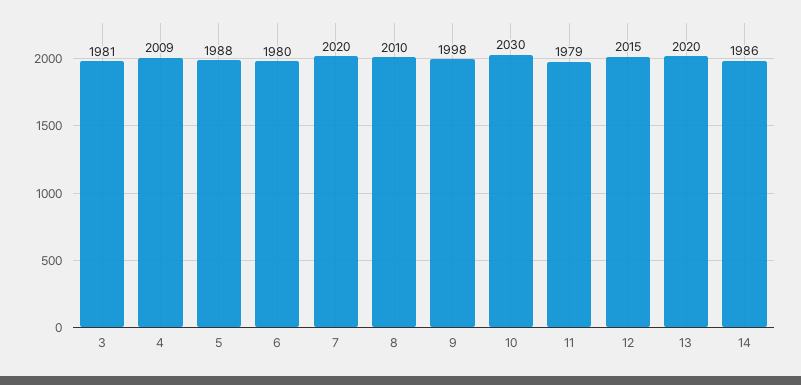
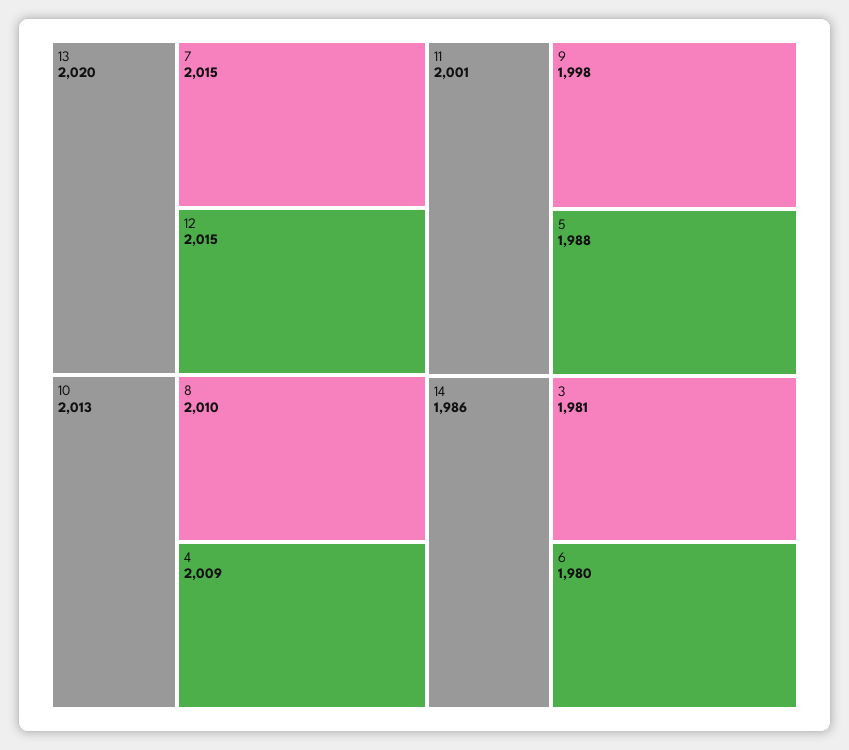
7: 2020 -> 2015
10: 2030 -> 2013
11: 1979 -> 2001

